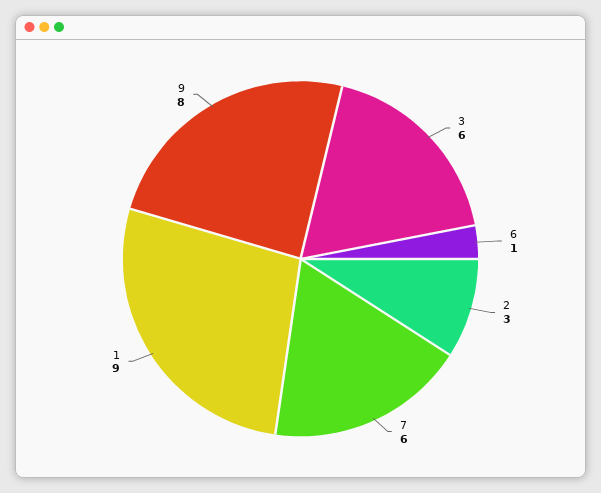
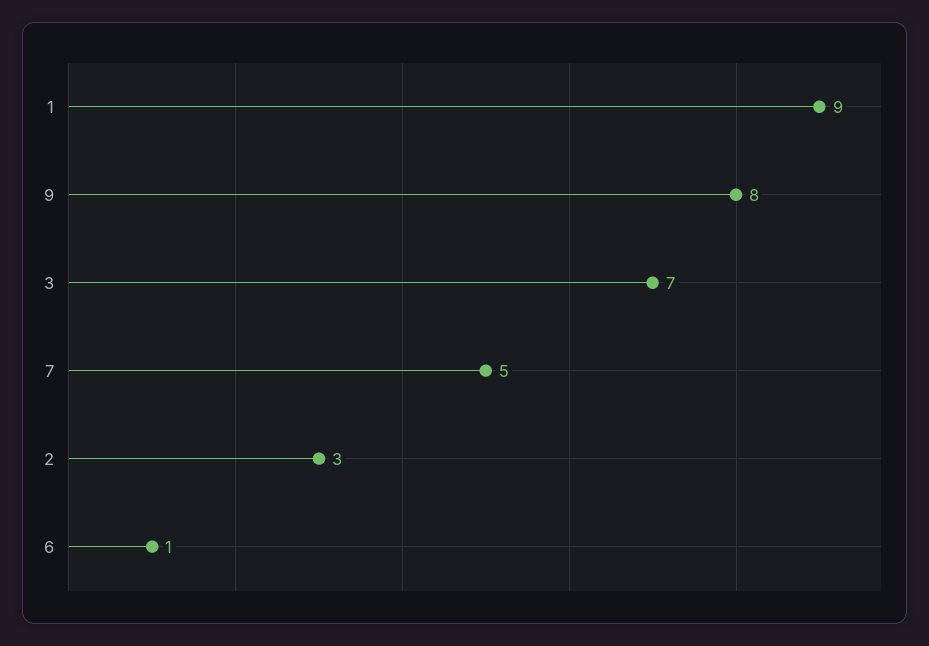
3: 6 -> 7
7: 6 -> 5

